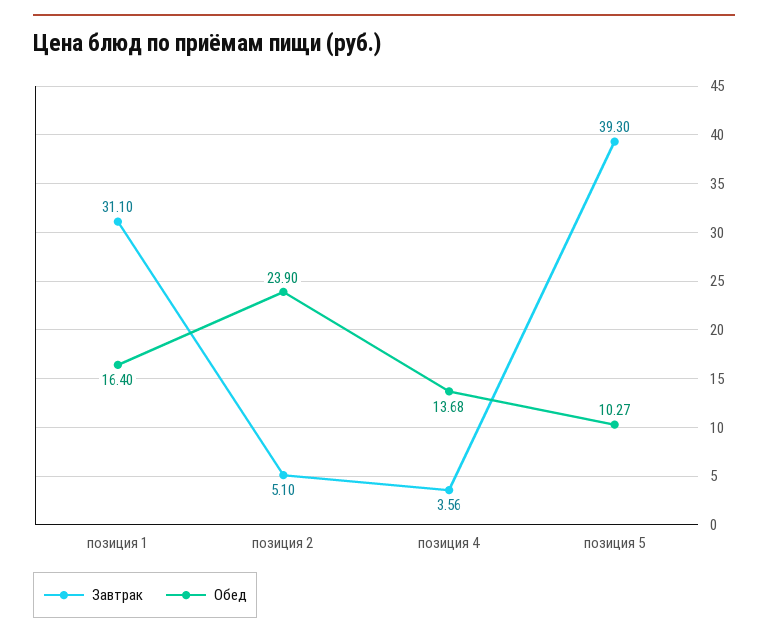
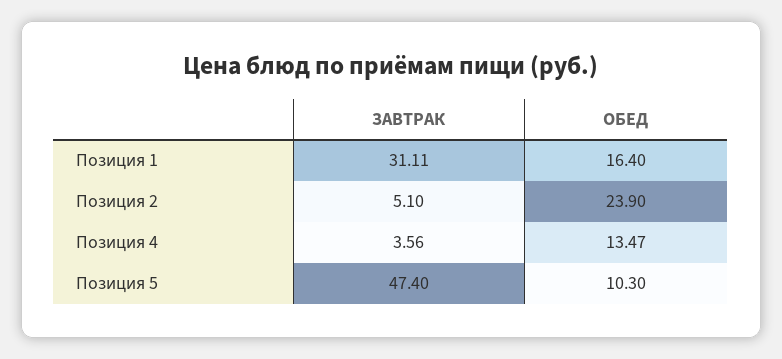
Завтрак, позиция 1: 31.1 -> 31.11
Обед, позиция 4: 13.68 -> 13.47
Завтрак, позиция 5: 39.3 -> 47.4
Обед, позиция 5: 10.27 -> 10.3

